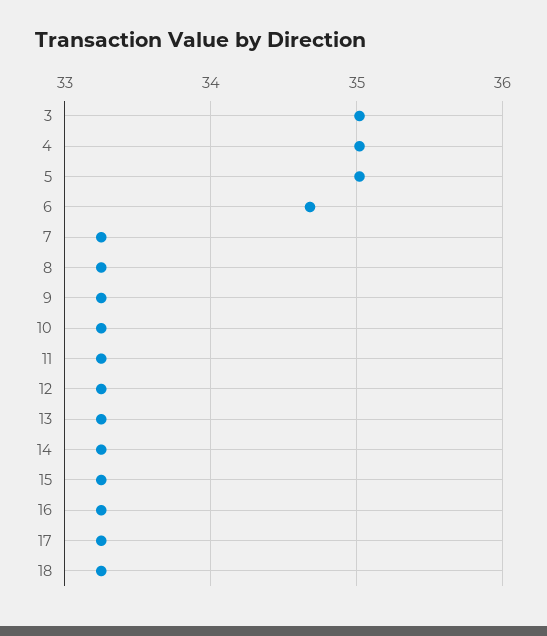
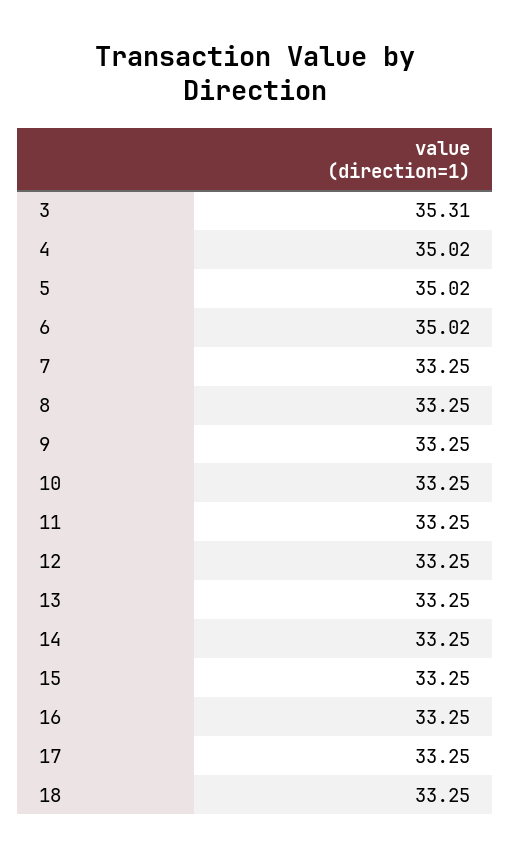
3: 35 -> 35.31
6: 34.7 -> 35.02

